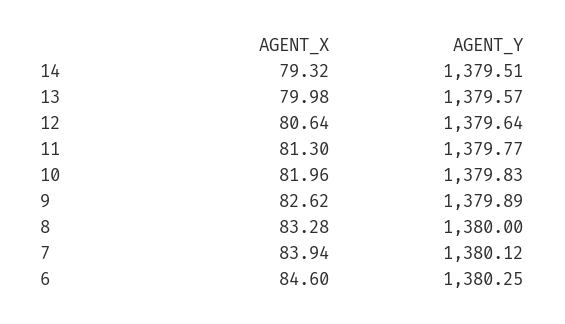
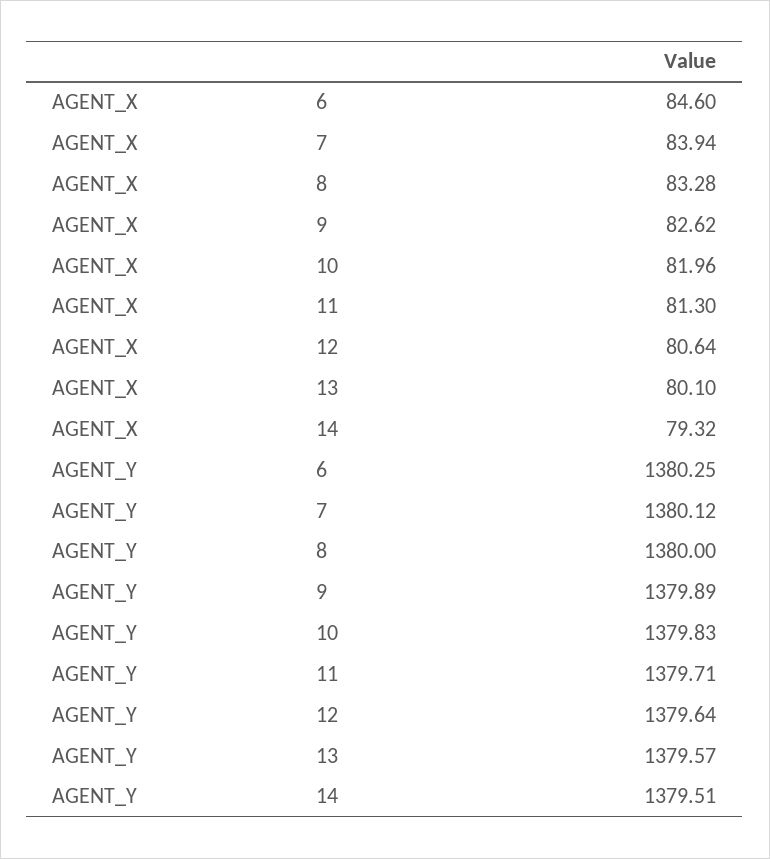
AGENT_X, 13: 79.98 -> 80.1
AGENT_Y, 11: 1379.77 -> 1379.71

